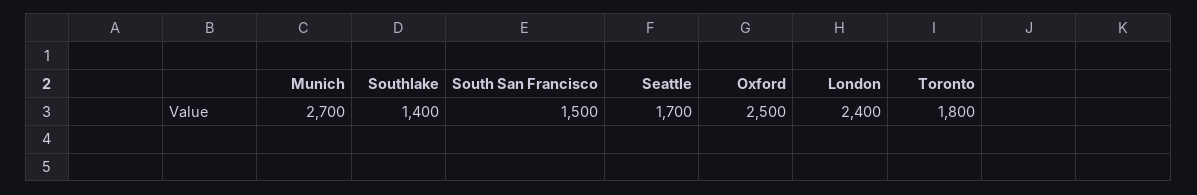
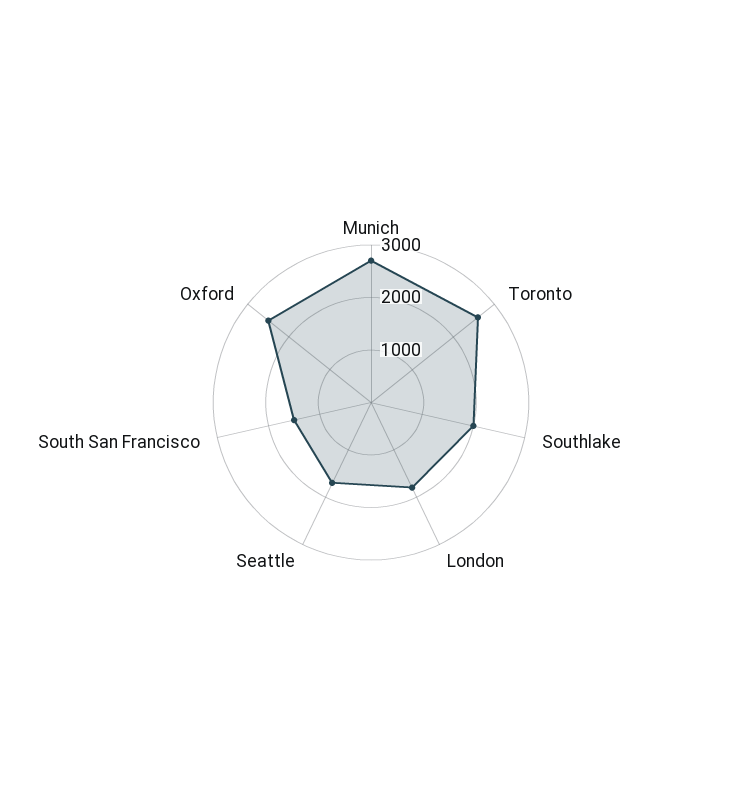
Southlake: 1400 -> 2000
London: 2400 -> 1800
Toronto: 1800 -> 2600

